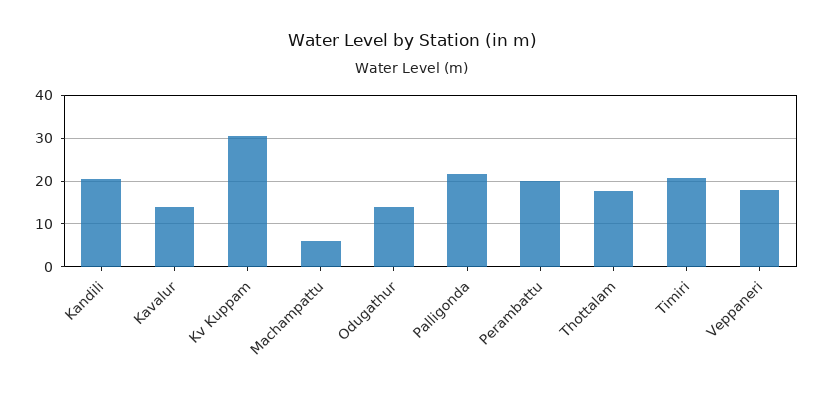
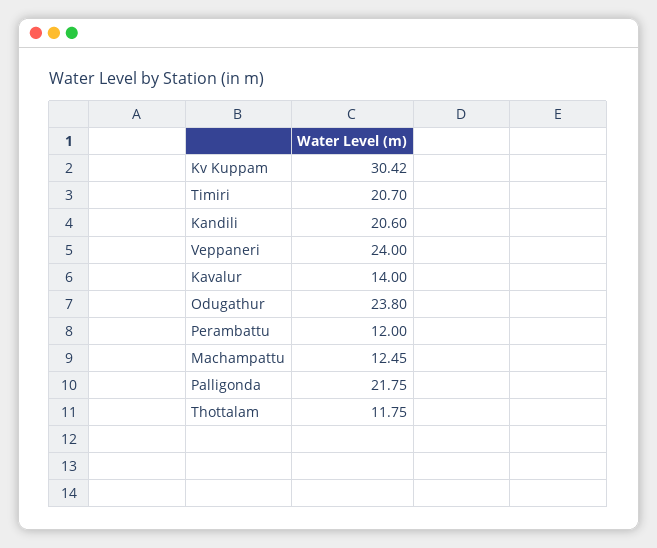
Machampattu: 6 -> 12.45
Odugathur: 14 -> 23.8
Perambattu: 20 -> 12
Thottalam: 18 -> 11.75
Veppaneri: 18 -> 24

